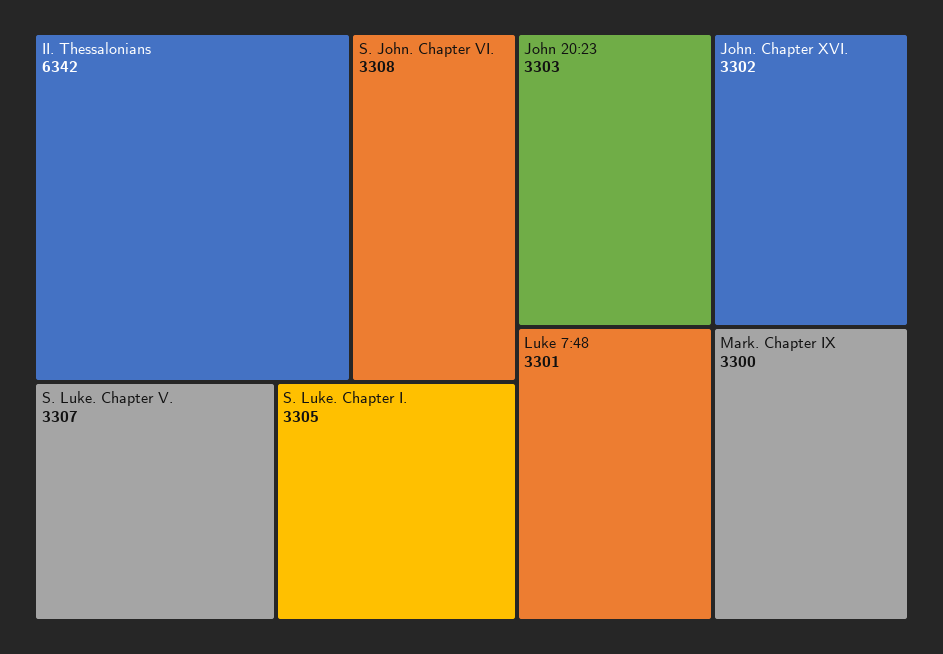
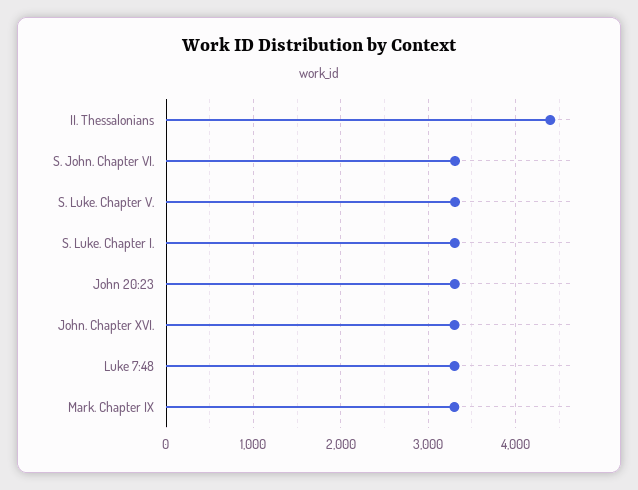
II. Thessalonians: 6342 -> 4400

